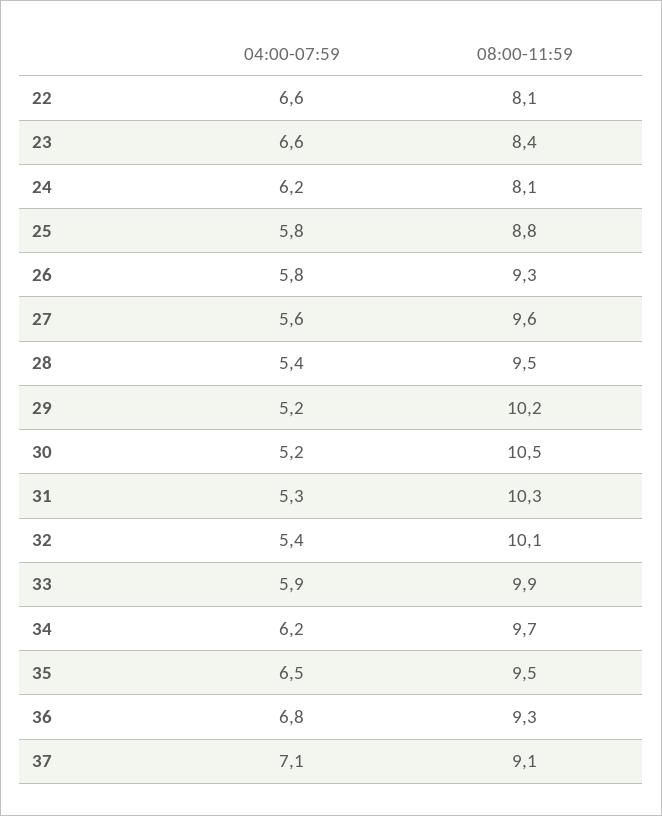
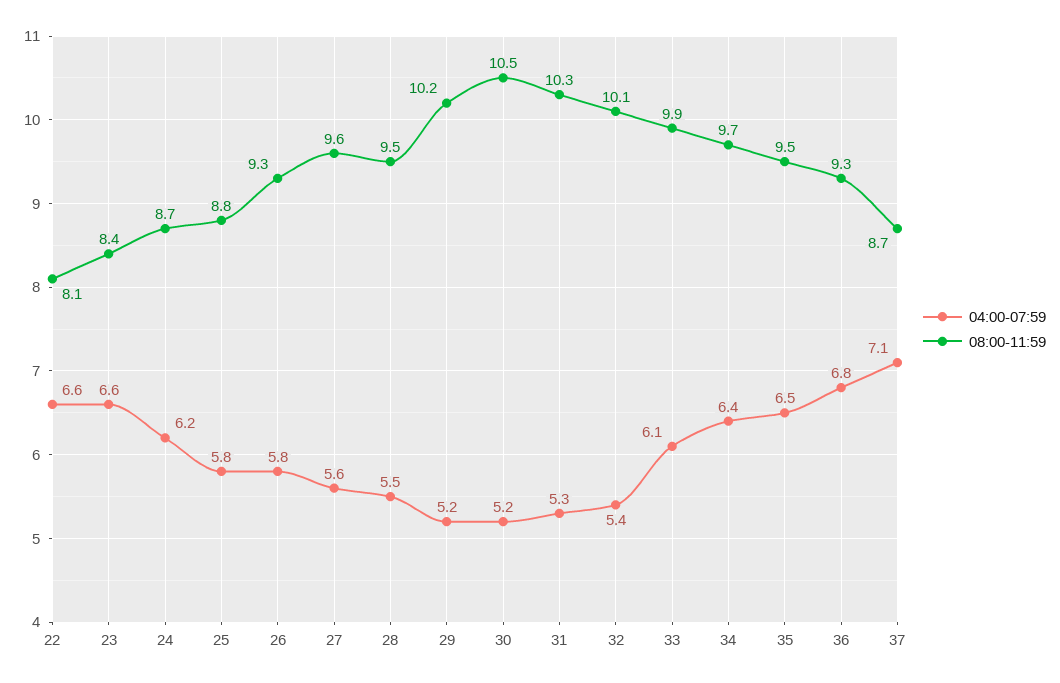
08:00-11:59, 24: 8.1 -> 8.7
04:00-07:59, 28: 5.4 -> 5.5
04:00-07:59, 33: 5.9 -> 6.1
04:00-07:59, 34: 6.2 -> 6.4
08:00-11:59, 37: 9.1 -> 8.7

